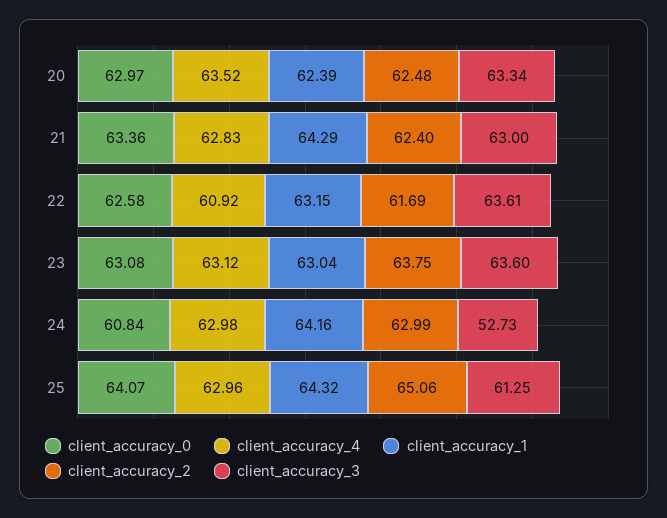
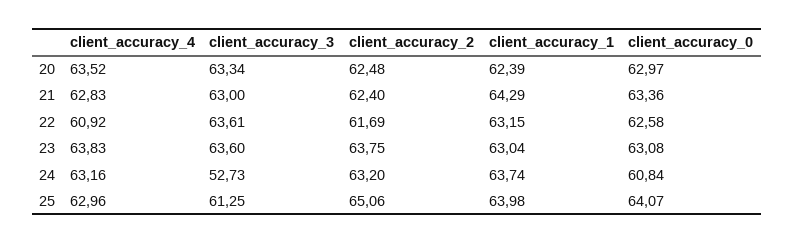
client_accuracy_4, 23: 63.12 -> 63.83
client_accuracy_4, 24: 62.98 -> 63.16
client_accuracy_1, 24: 64.16 -> 63.74
client_accuracy_2, 24: 62.99 -> 63.2
client_accuracy_1, 25: 64.32 -> 63.98

